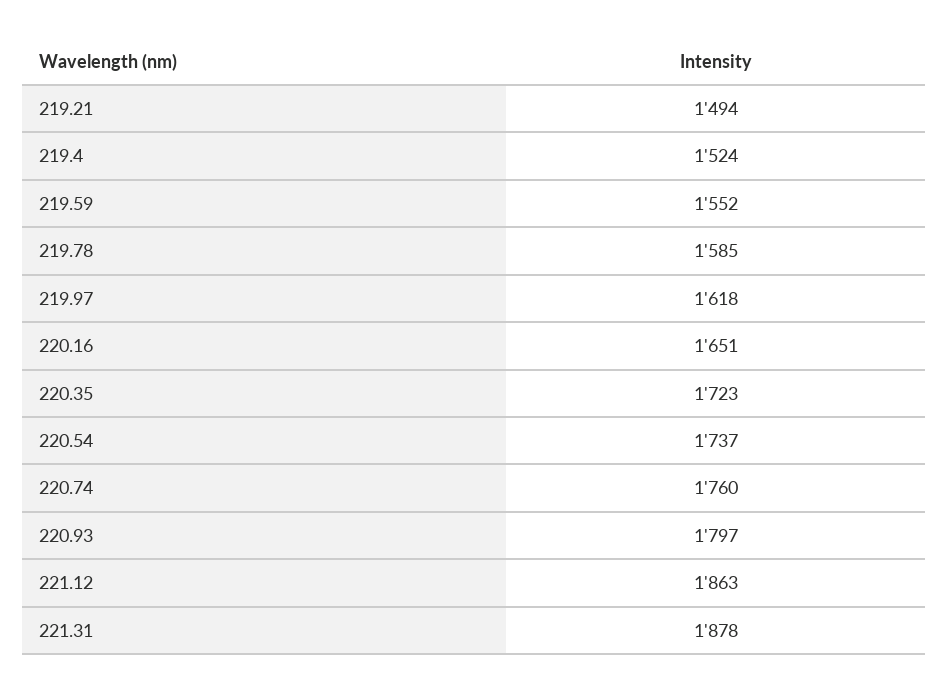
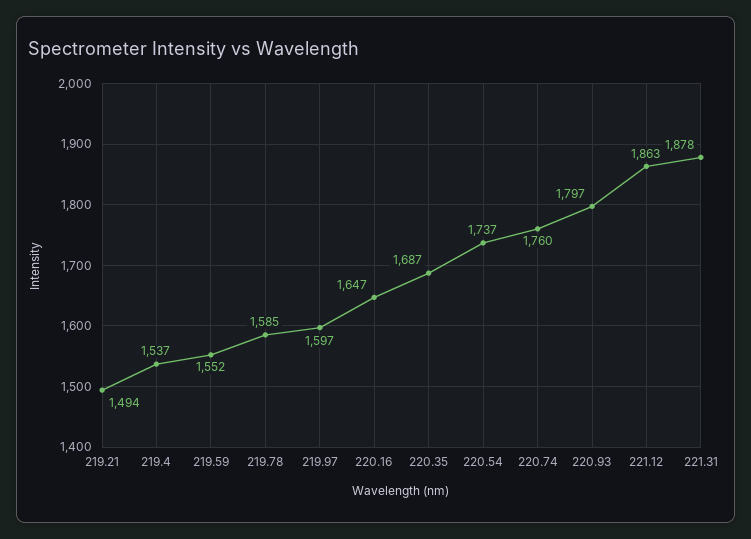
219.4: 1524 -> 1537
219.97: 1618 -> 1597
220.16: 1651 -> 1647
220.35: 1723 -> 1687

